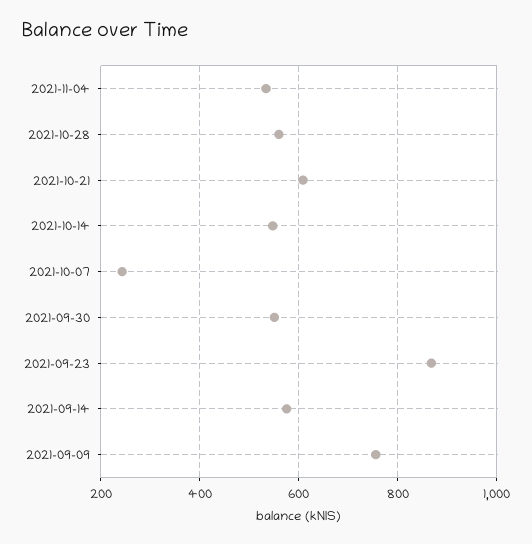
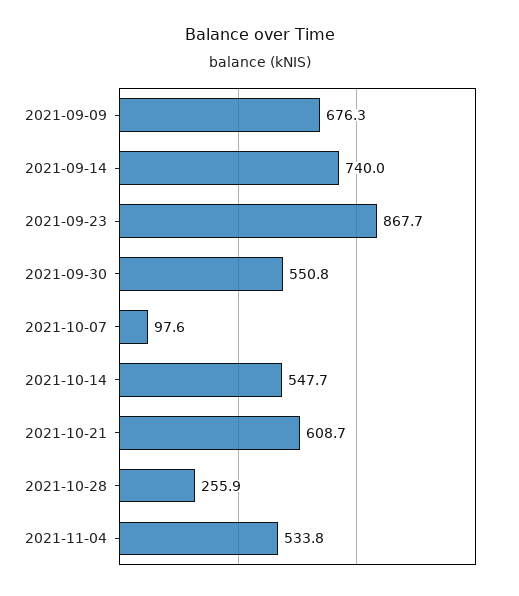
2021-10-28: 560 -> 255.9
2021-10-07: 240 -> 97.6
2021-09-14: 580 -> 740
2021-09-09: 760 -> 676.3

